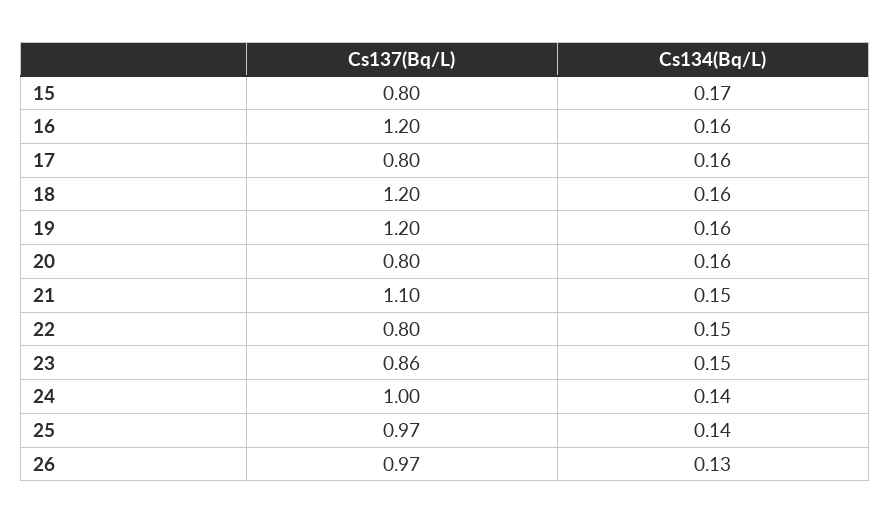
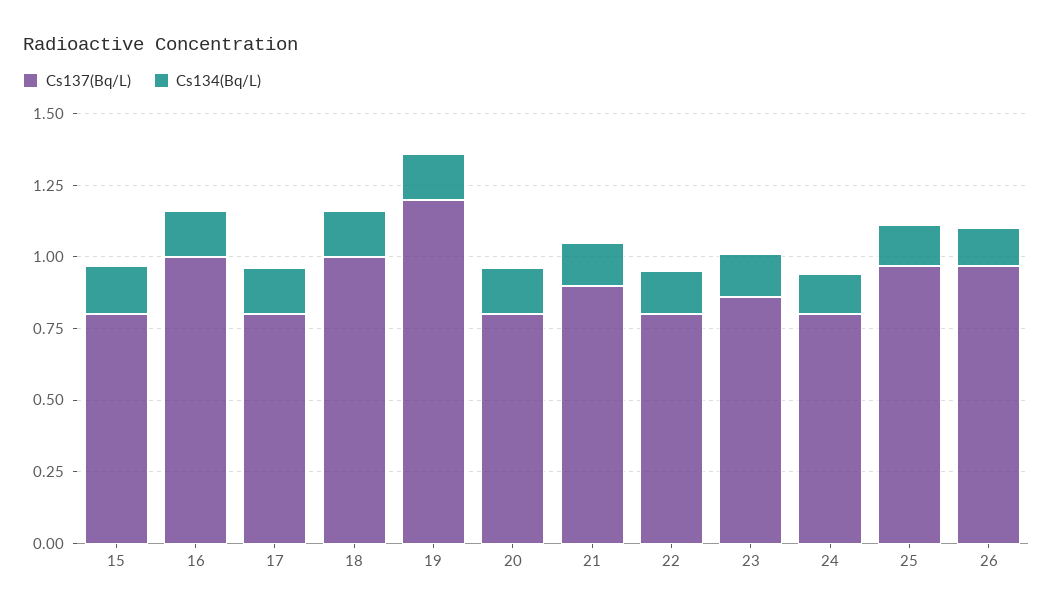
Cs137(Bq/L), 16: 1.2 -> 1
Cs137(Bq/L), 18: 1.2 -> 1
Cs137(Bq/L), 21: 1.1 -> 0.9
Cs137(Bq/L), 24: 1 -> 0.8

